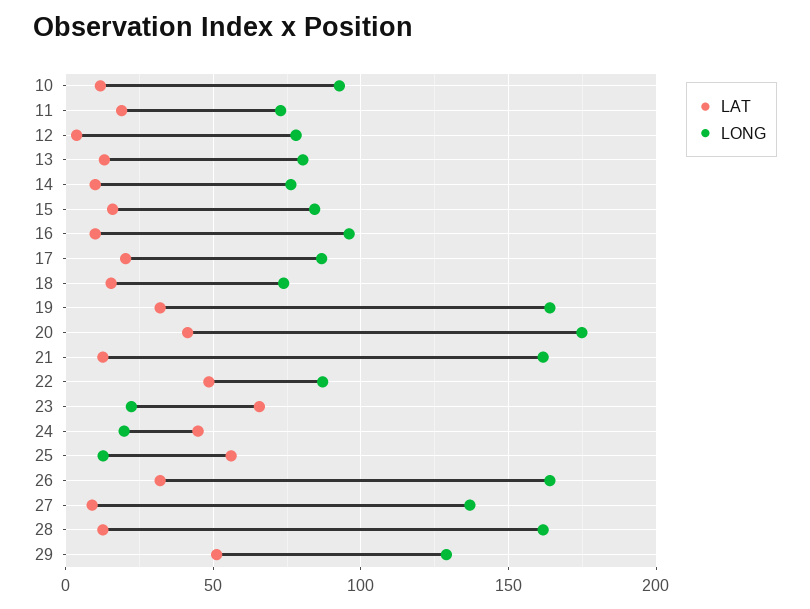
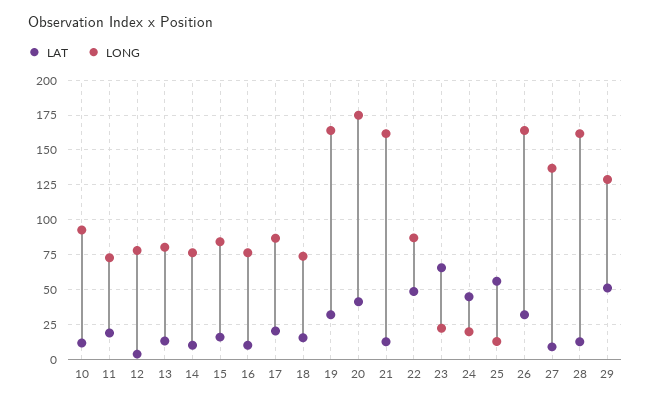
LONG, 16: 95 -> 75

